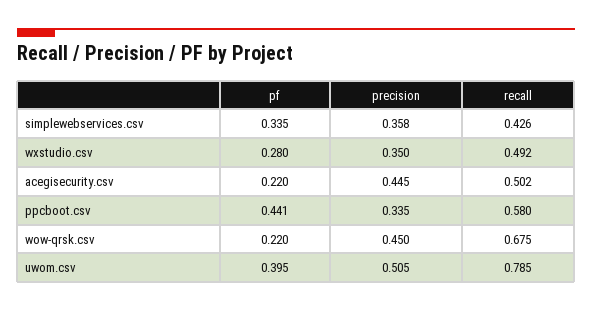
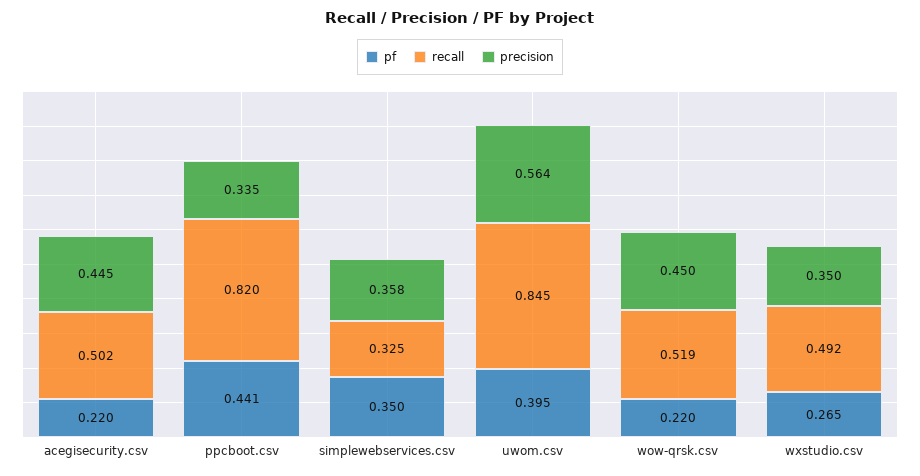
pf, simplewebservices.csv: 0.335 -> 0.35
recall, simplewebservices.csv: 0.426 -> 0.325
pf, wxstudio.csv: 0.28 -> 0.265
recall, ppcboot.csv: 0.58 -> 0.82
recall, wow-qrsk.csv: 0.675 -> 0.519
precision, uwom.csv: 0.505 -> 0.564
recall, uwom.csv: 0.785 -> 0.845

